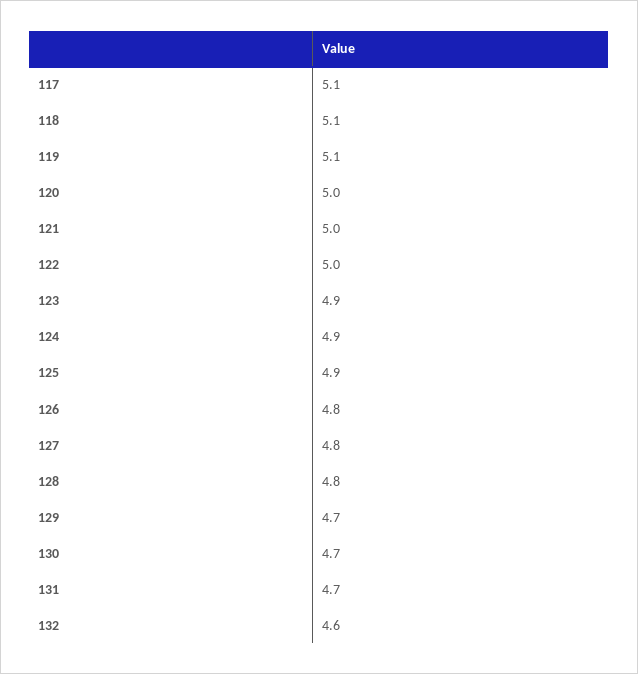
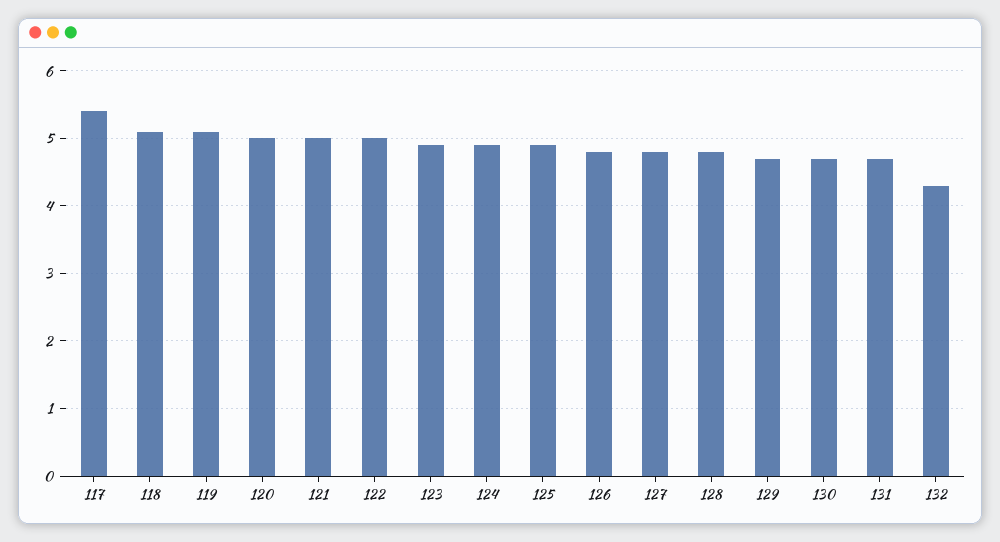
117: 5.1 -> 5.4
132: 4.6 -> 4.3

